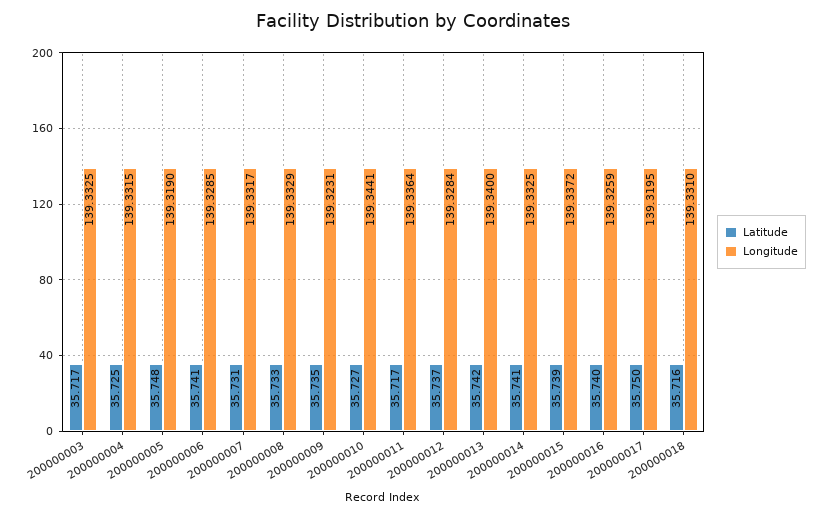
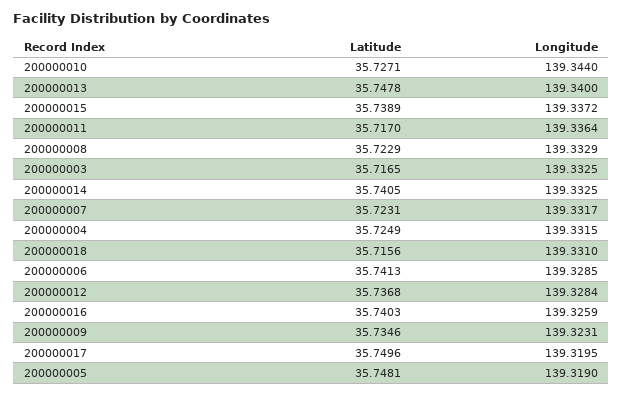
Latitude, 200000007: 35.731 -> 35.7231
Latitude, 200000008: 35.733 -> 35.7229
Longitude, 200000010: 139.3441 -> 139.344
Latitude, 200000013: 35.742 -> 35.7478

